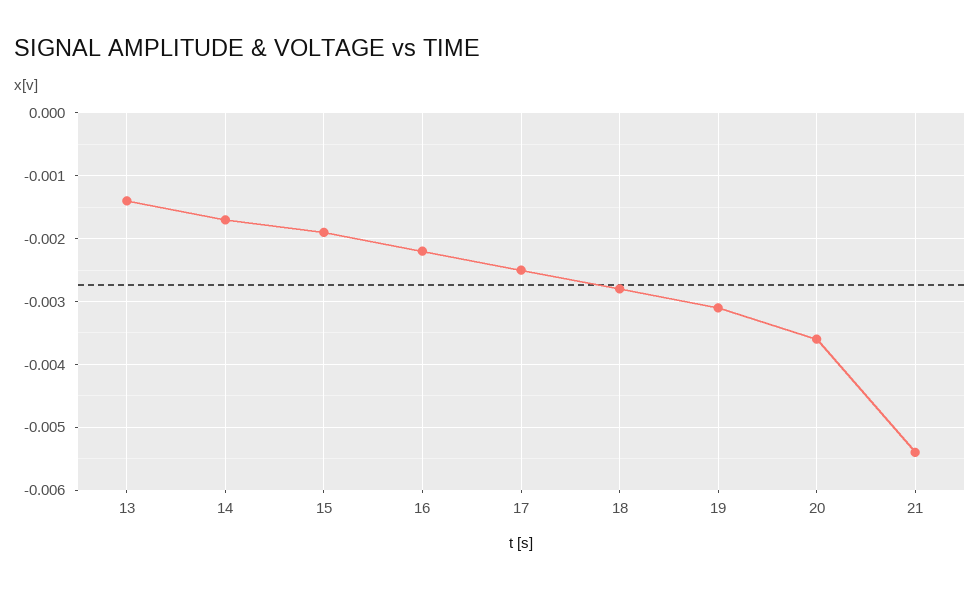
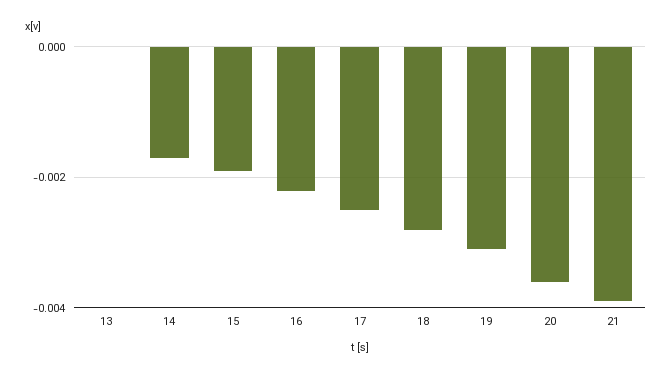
13: -0.0014 -> 0
21: -0.0054 -> -0.004

